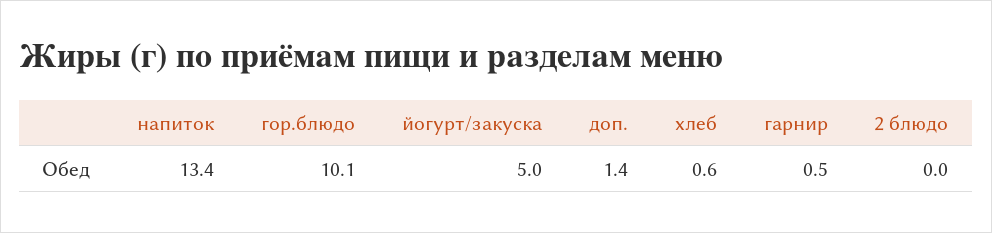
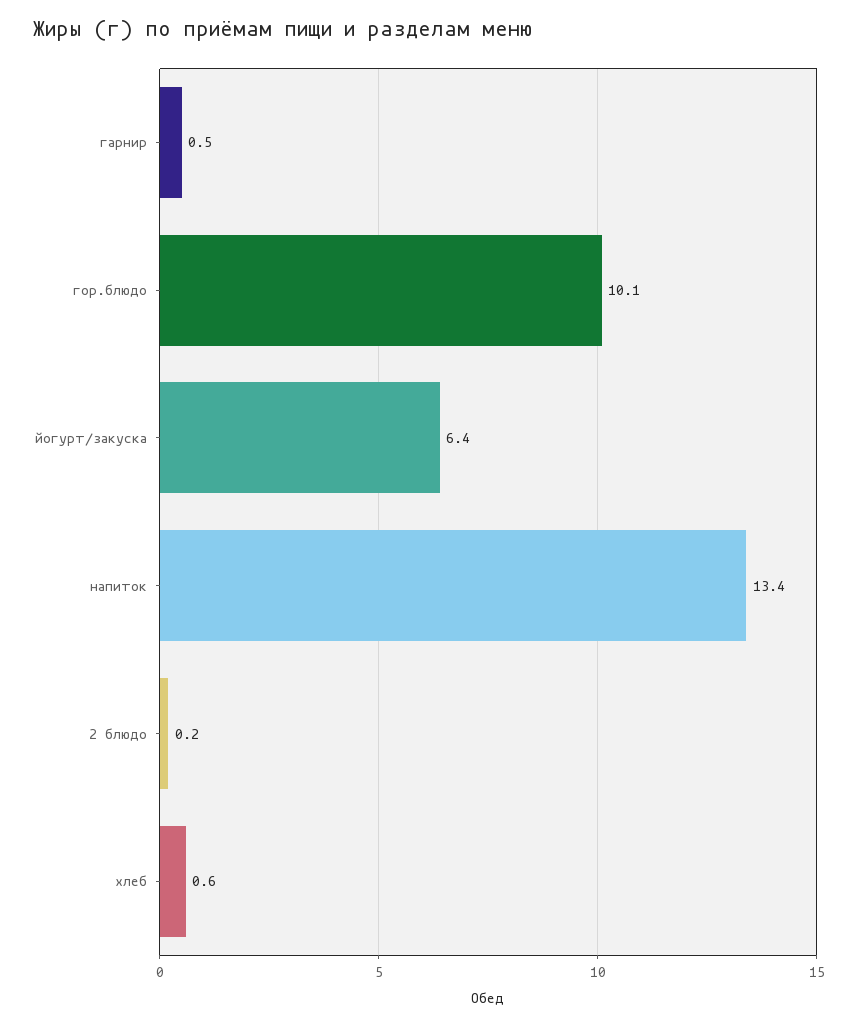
йогурт/закуска: 5 -> 6.4
доп.: 1.4 -> none
2 блюдо: 0 -> 0.2

